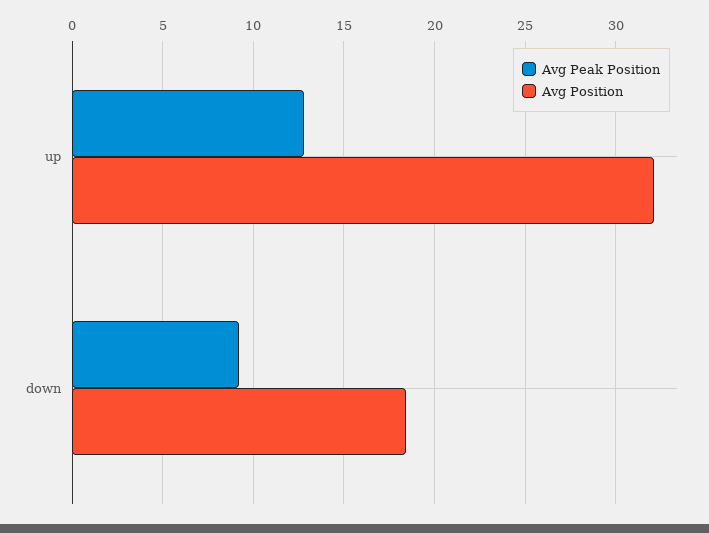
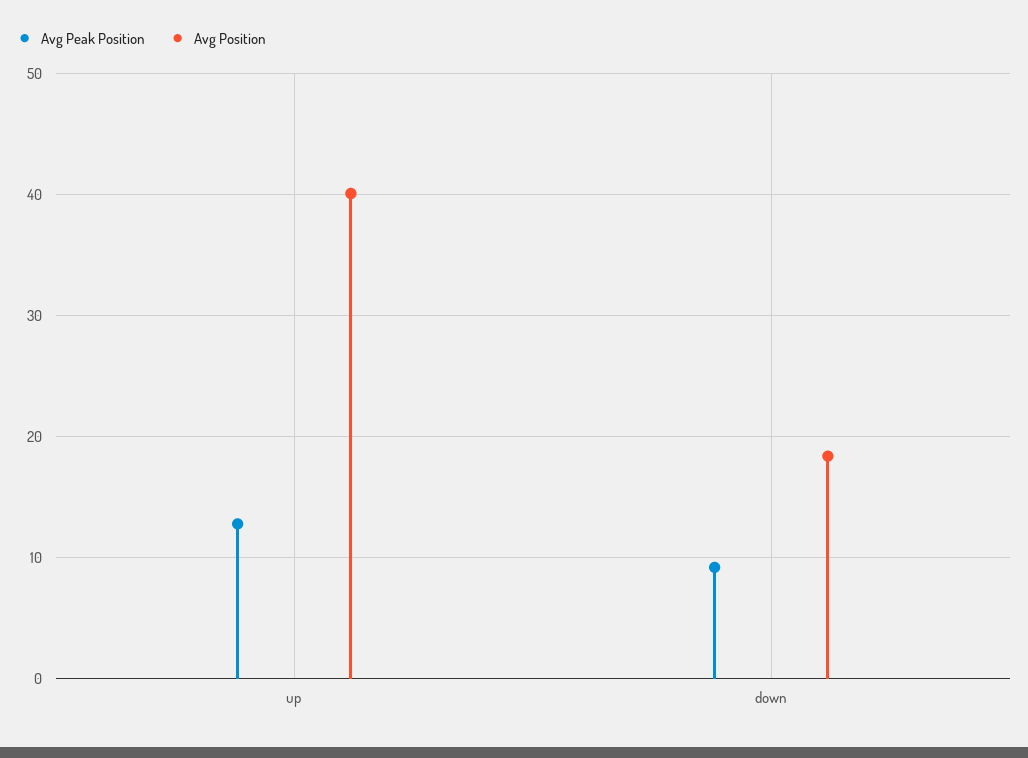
Avg Position, up: 32 -> 40

